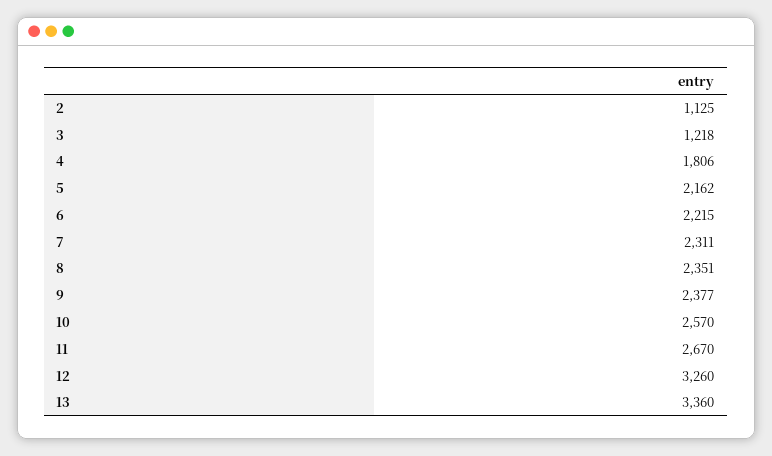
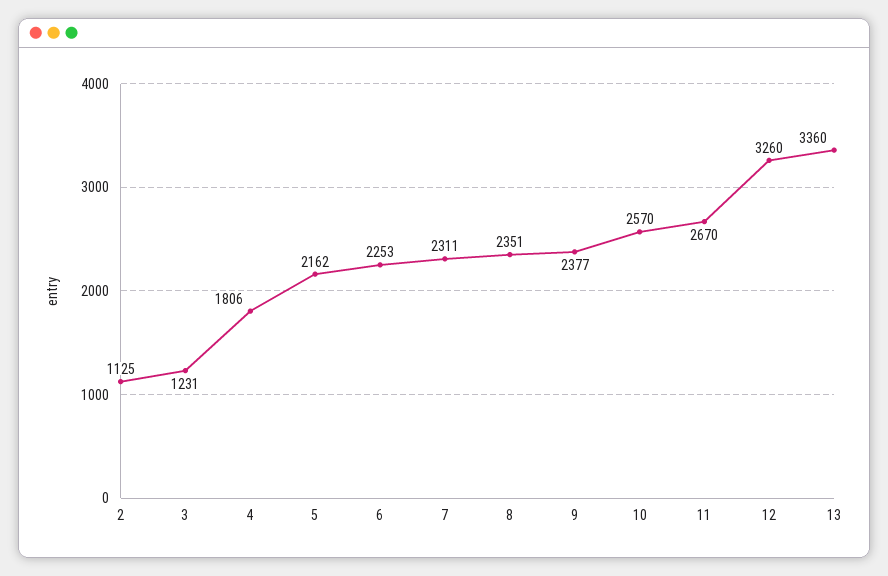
3: 1218 -> 1231
6: 2215 -> 2253

